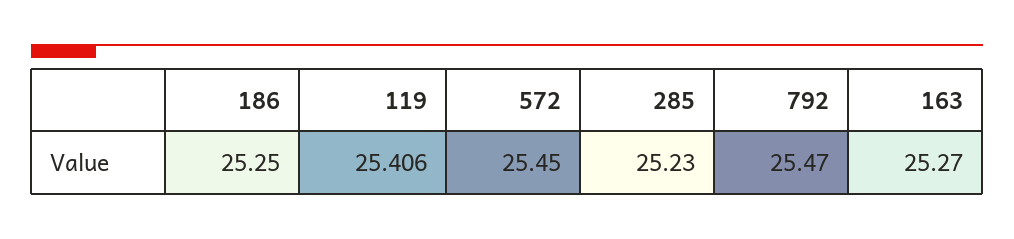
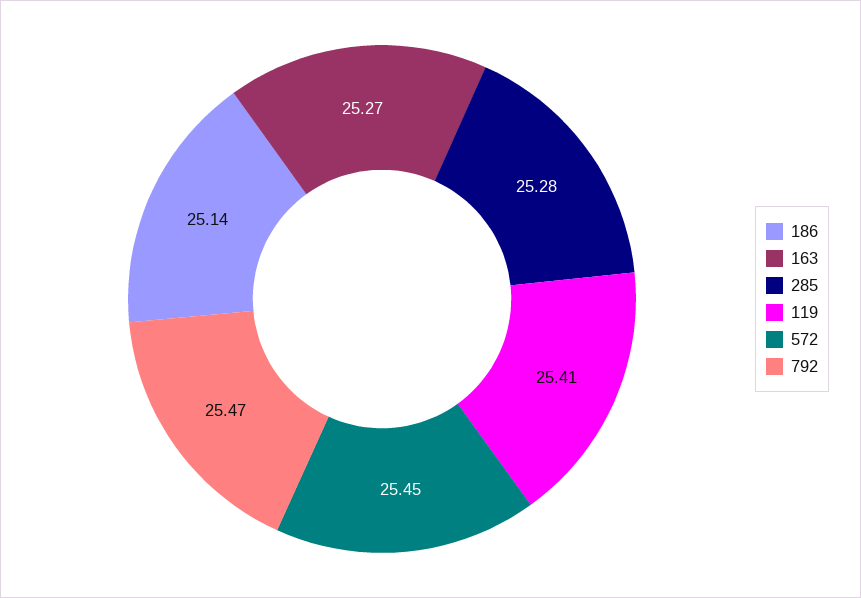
186: 25.25 -> 25.14
285: 25.23 -> 25.28

